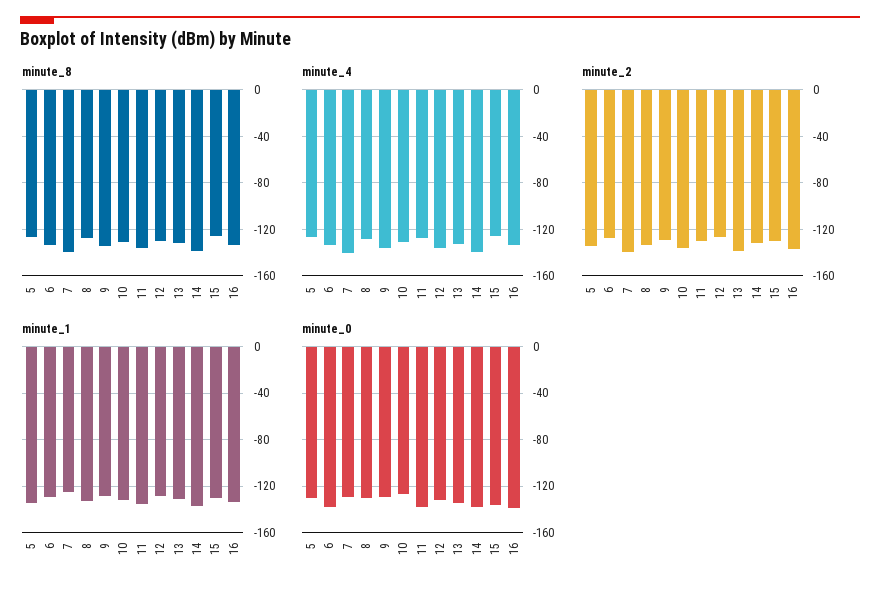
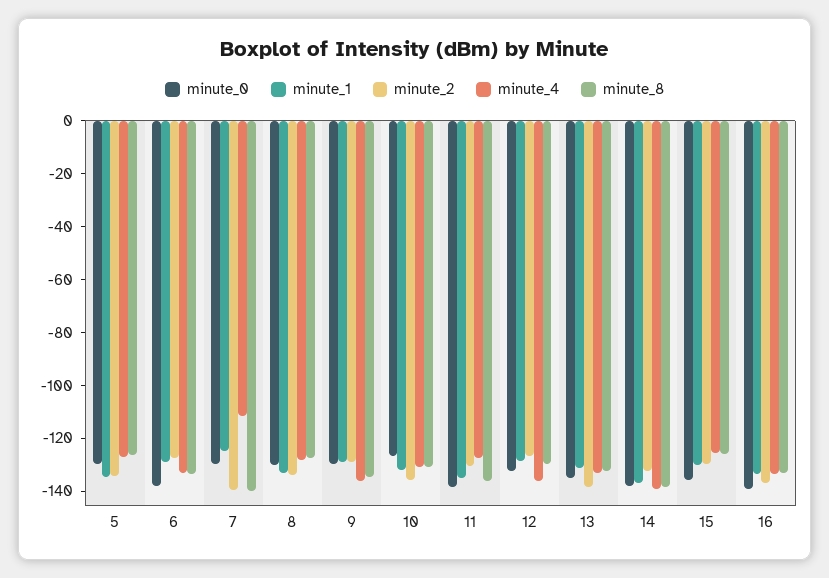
minute_4, 7: -140 -> -110

